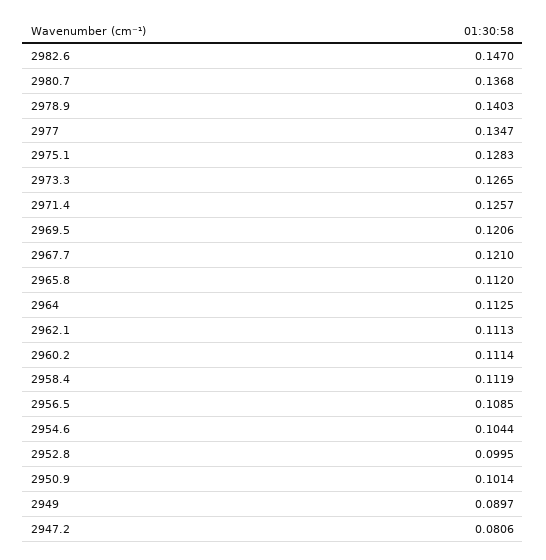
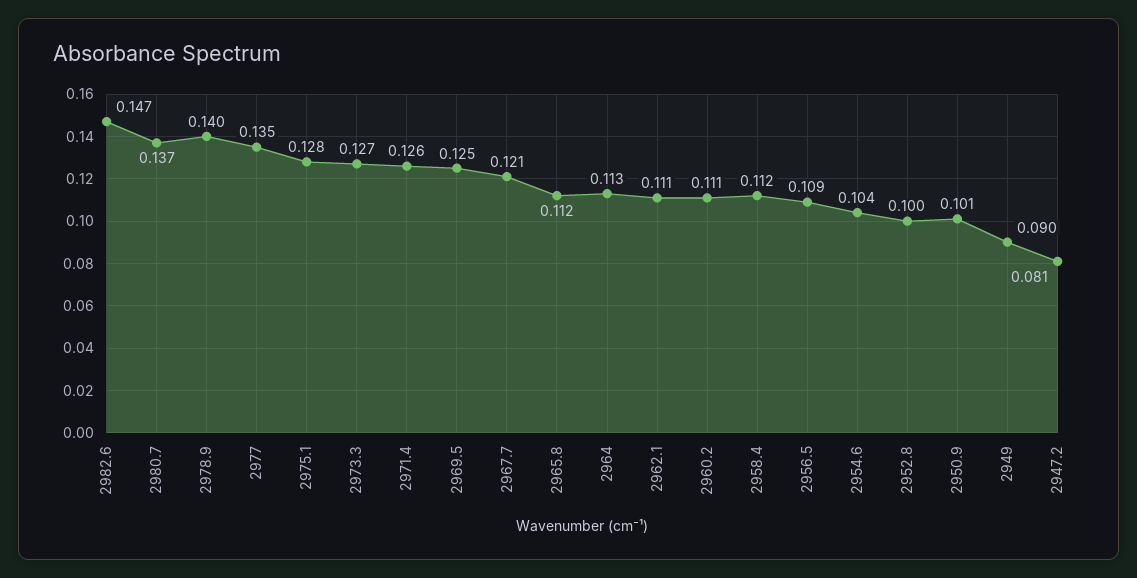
2969.5: 0.1206 -> 0.125

